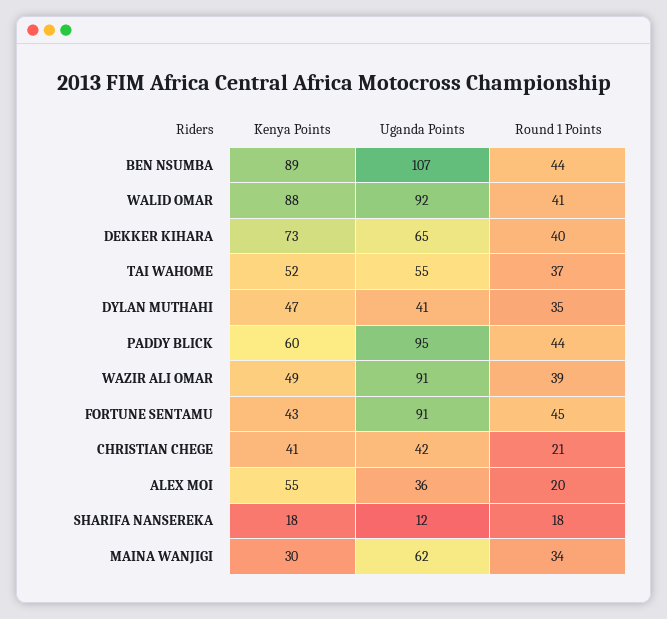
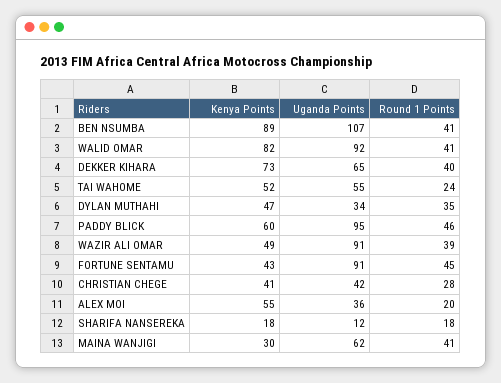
Round 1 Points, BEN NSUMBA: 44 -> 41
Kenya Points, WALID OMAR: 88 -> 82
Round 1 Points, TAI WAHOME: 37 -> 24
Uganda Points, DYLAN MUTHAHI: 41 -> 34
Round 1 Points, PADDY BLICK: 44 -> 46
Round 1 Points, CHRISTIAN CHEGE: 21 -> 28
Round 1 Points, MAINA WANJIGI: 34 -> 41

